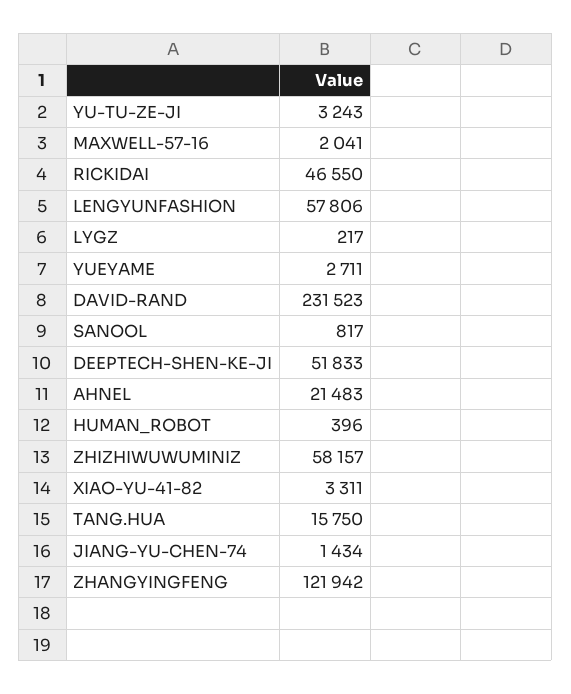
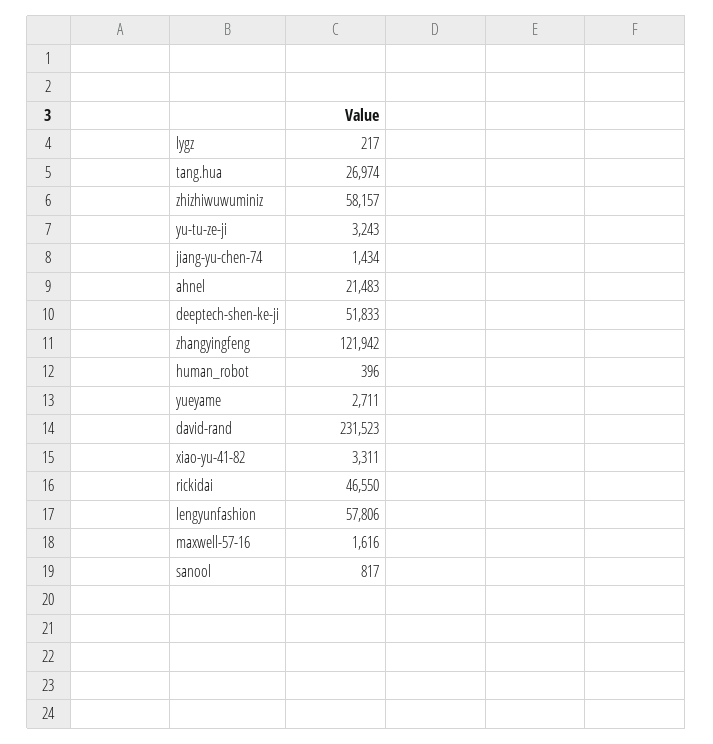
MAXWELL-57-16: 2041 -> 1616
TANG.HUA: 15750 -> 26974

